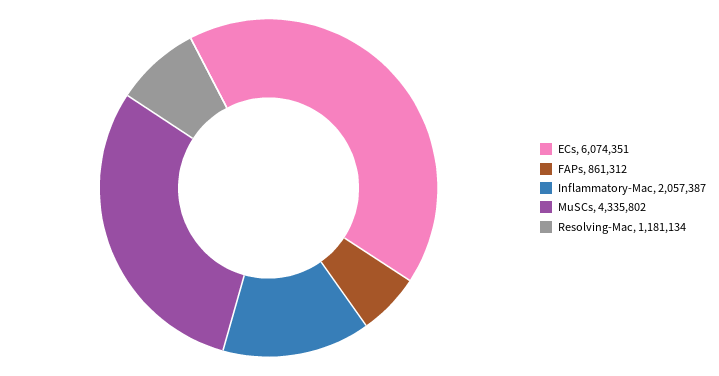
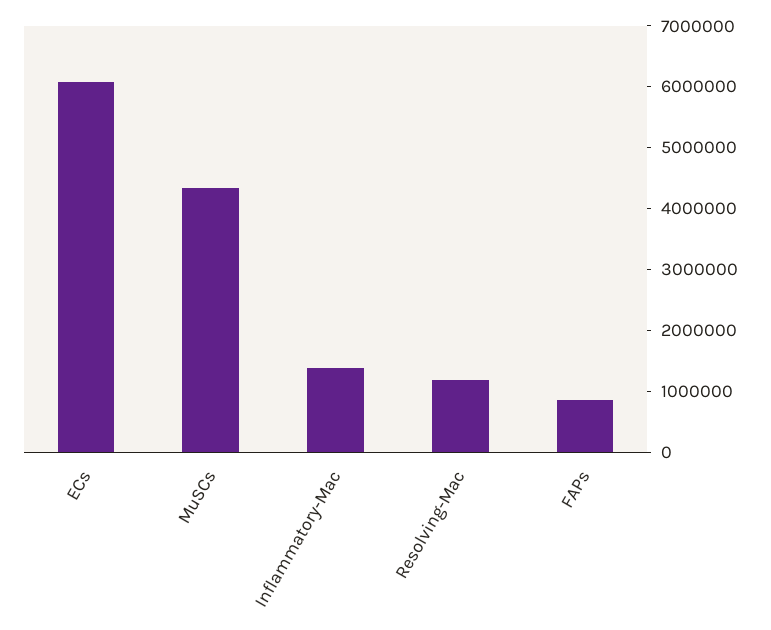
Inflammatory-Mac: 2057387 -> 1400000

